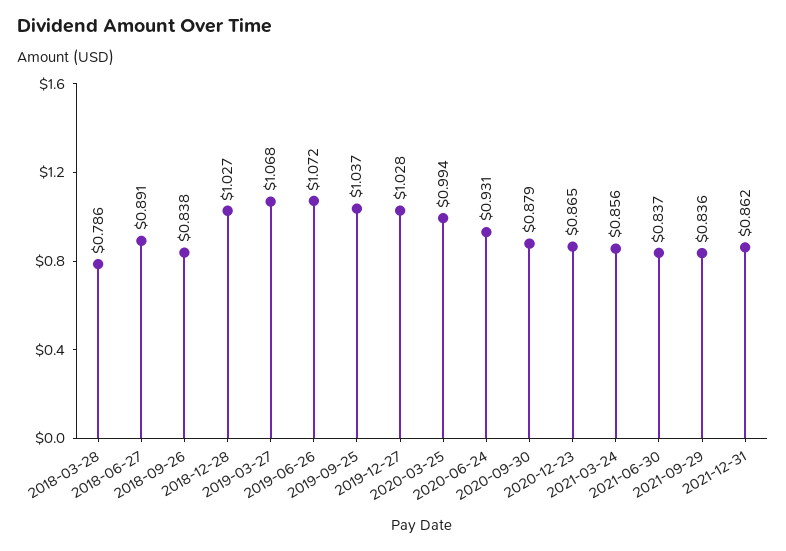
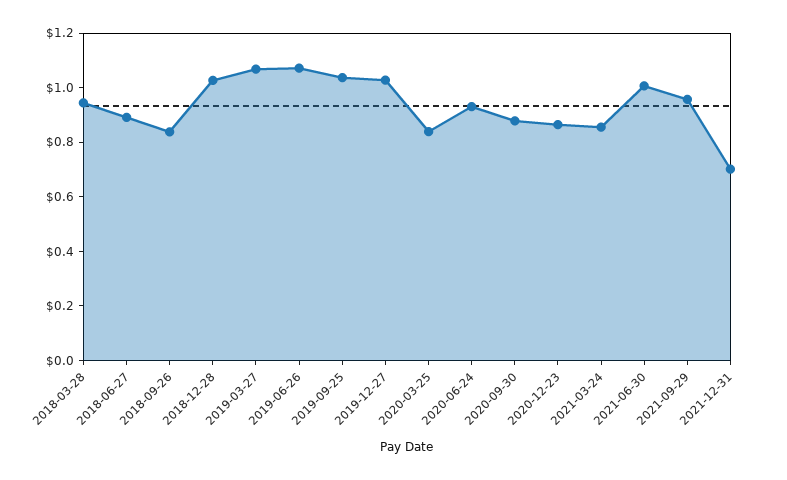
2018-03-28: 0.786 -> 0.95
2020-03-25: 0.994 -> 0.85
2021-06-30: 0.837 -> 1
2021-09-29: 0.836 -> 0.95
2021-12-31: 0.862 -> 0.7

